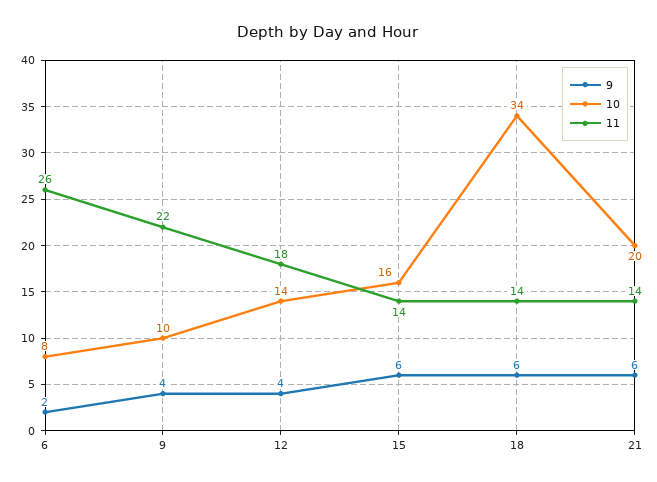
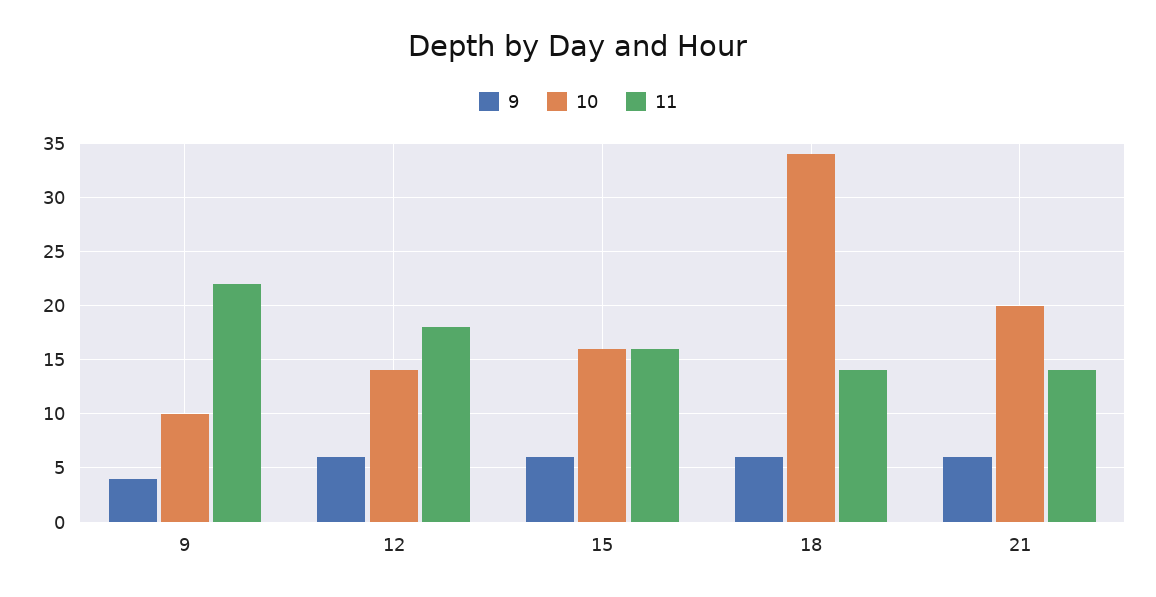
9, 6: 2 -> none
10, 6: 8 -> none
11, 6: 26 -> none
9, 12: 4 -> 6
11, 15: 14 -> 16

